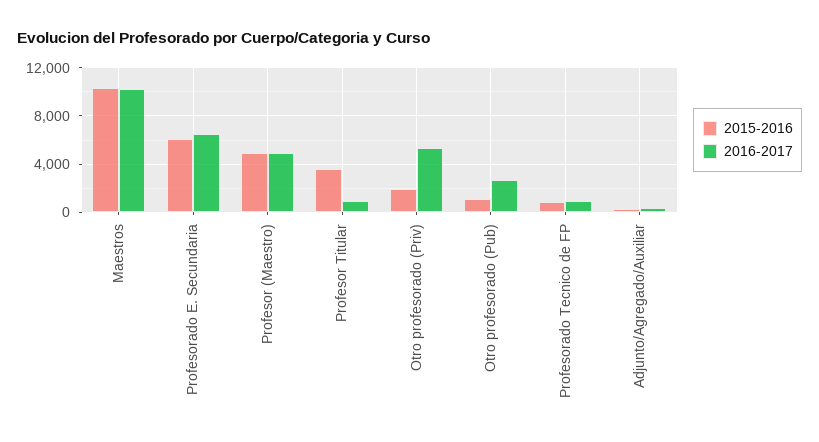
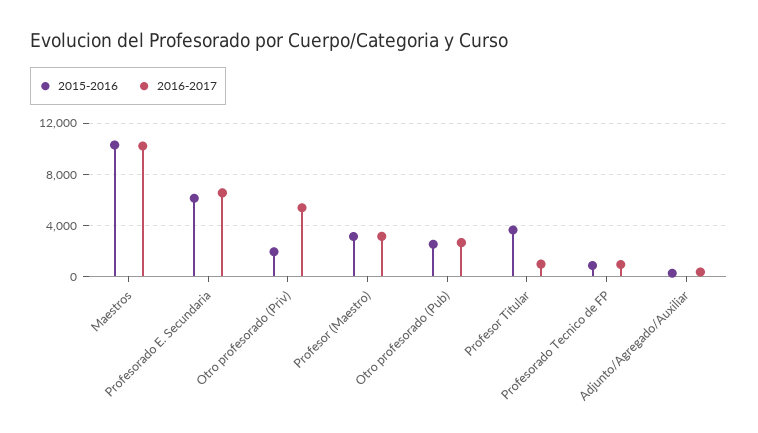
2015-2016, Profesor (Maestro): 5000 -> 3000
2016-2017, Profesor (Maestro): 5000 -> 3000
2015-2016, Otro profesorado (Pub): 1000 -> 2500

